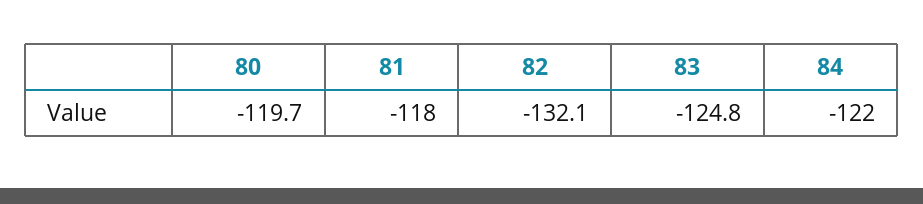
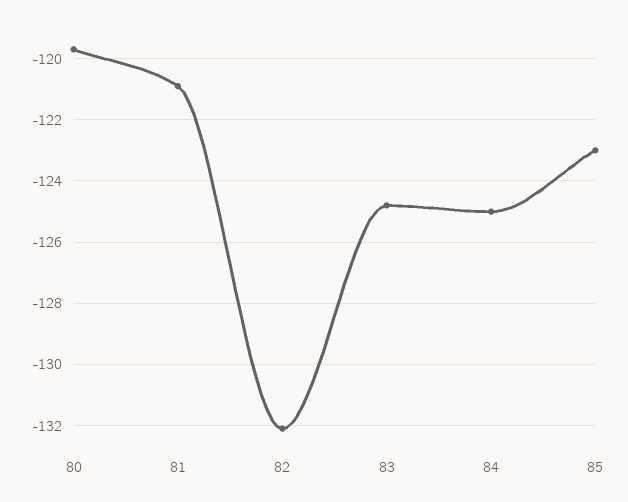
81: -118 -> -121
84: -122 -> -125
85: none -> -123

